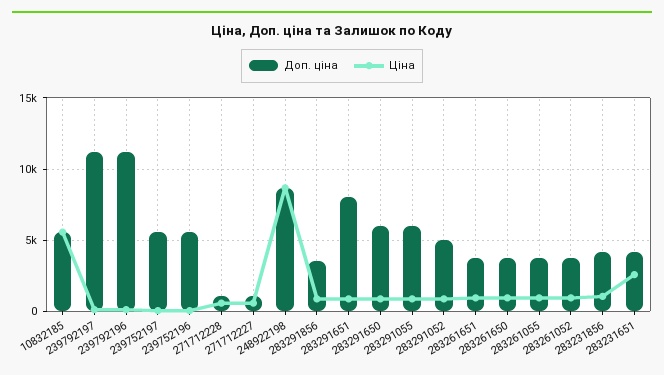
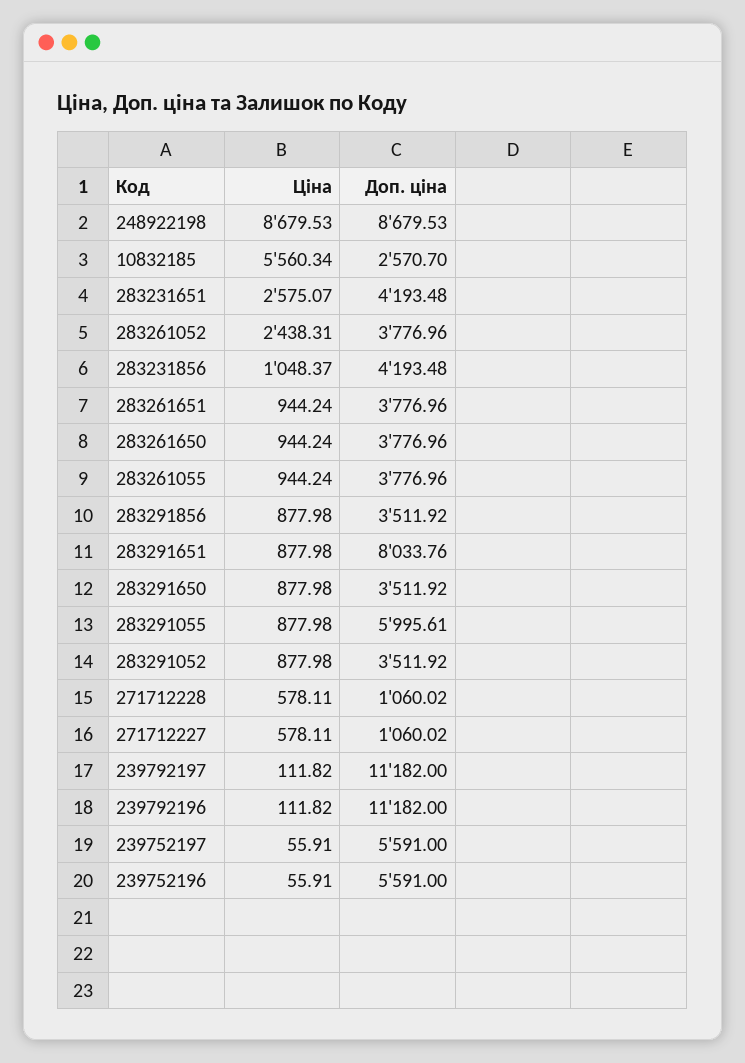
Доп. ціна, 10832185: 5500 -> 2570.7
Доп. ціна, 283291650: 6000 -> 3511.92
Доп. ціна, 283291052: 5000 -> 3511.92
Ціна, 283261052: 1000 -> 2438.31

